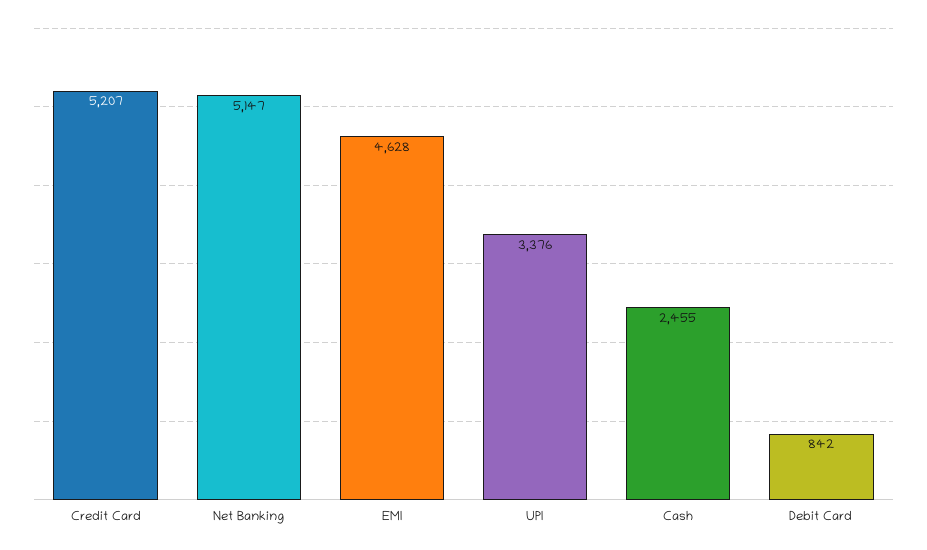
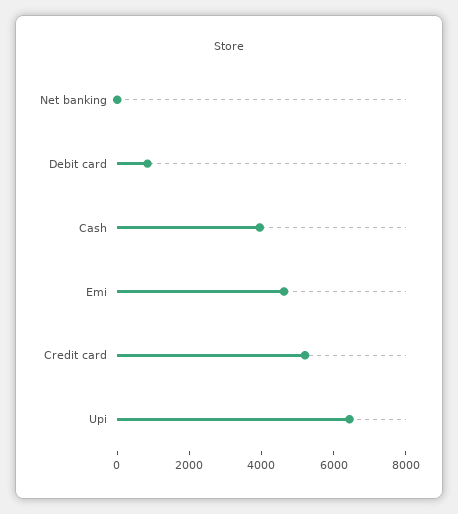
Net Banking: 5147 -> 0
UPI: 3376 -> 6500
Cash: 2455 -> 4000

